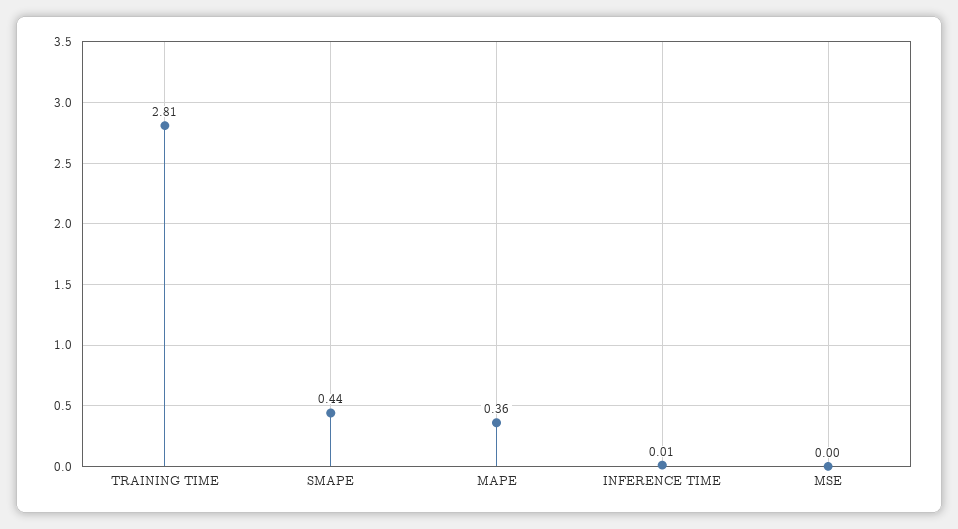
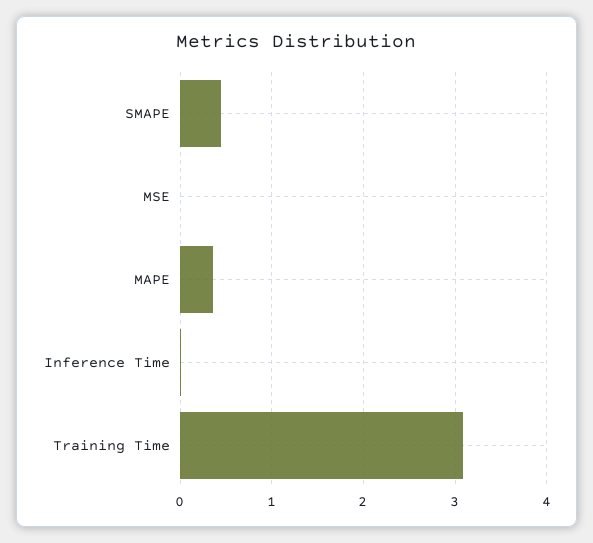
TRAINING TIME: 2.81 -> 3.1

